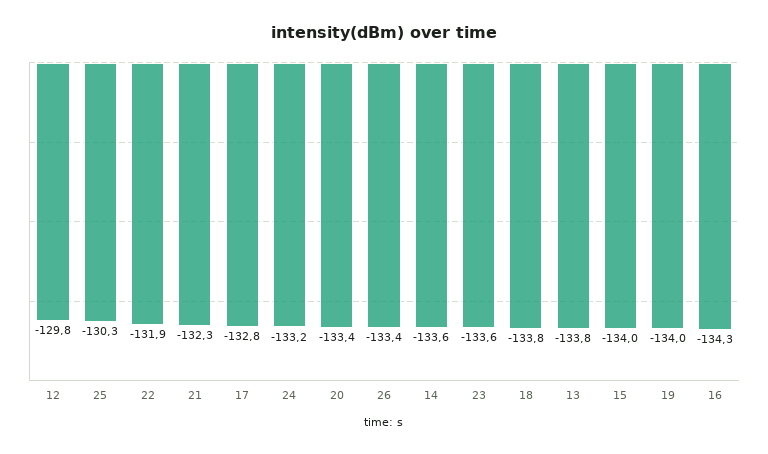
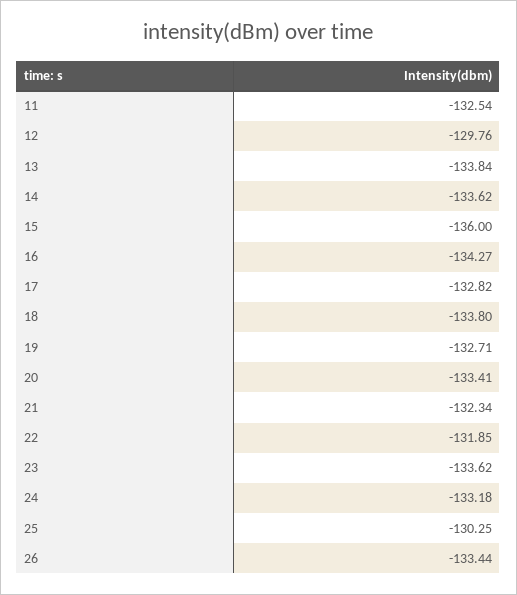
15: -134 -> -136
19: -134 -> -132.71
11: none -> -132.54

